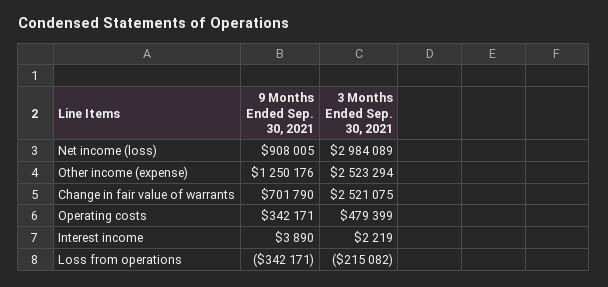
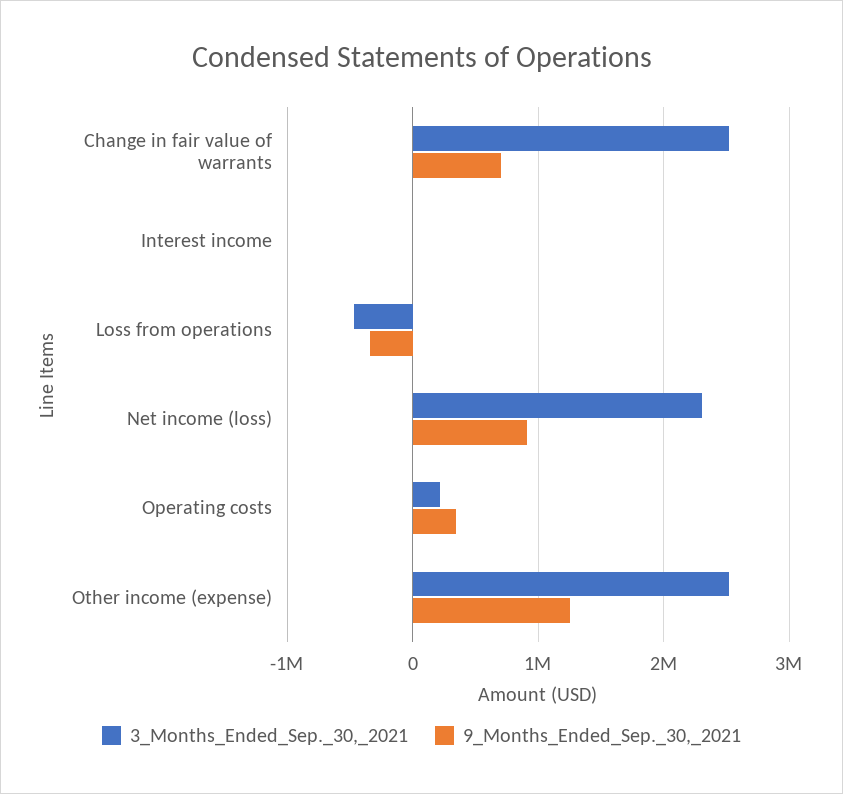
3 Months Ended Sep. 30, 2021, Net income (loss): 2984089 -> 2300000
3 Months Ended Sep. 30, 2021, Operating costs: 479399 -> 200000
3 Months Ended Sep. 30, 2021, Loss from operations: -215082 -> -500000

